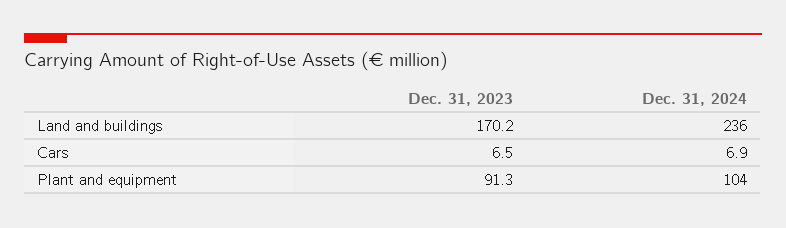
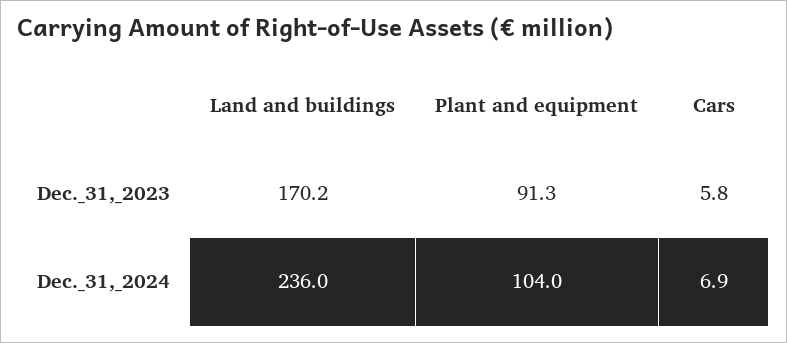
Dec. 31, 2023, Cars: 6.5 -> 5.8

